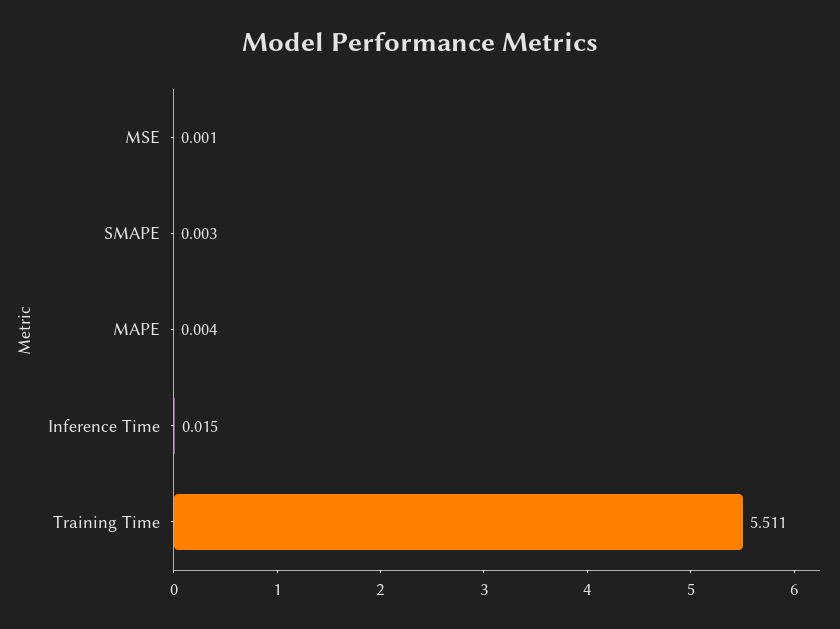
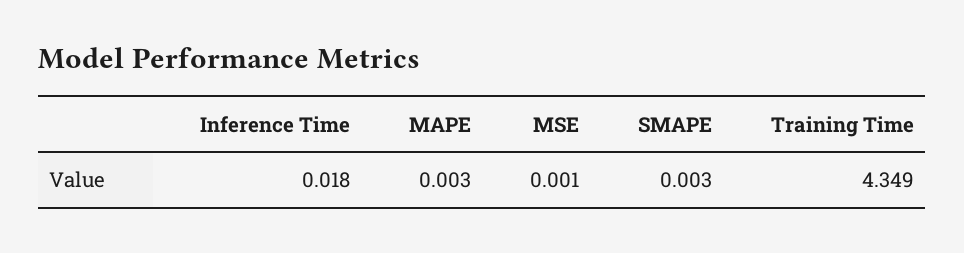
MAPE: 0.004 -> 0.003
Inference Time: 0.015 -> 0.018
Training Time: 5.511 -> 4.349

